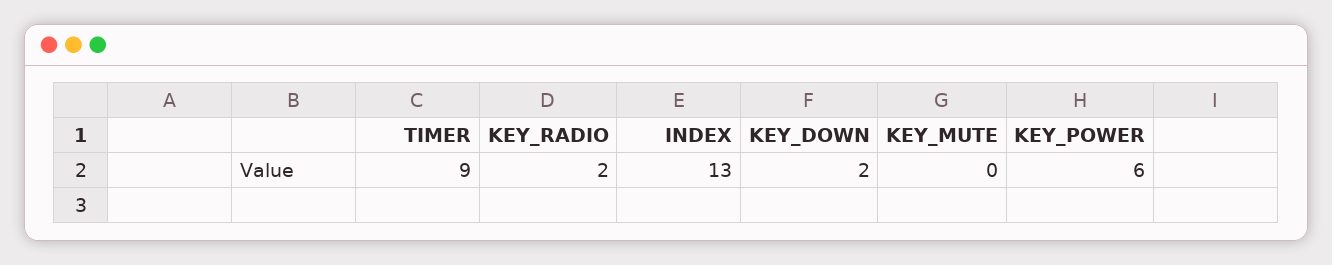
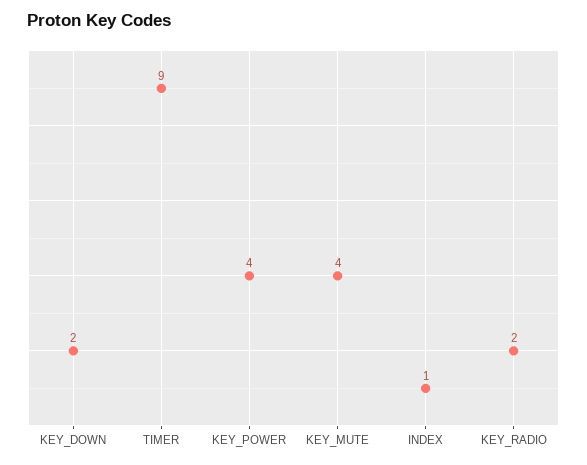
INDEX: 13 -> 1
KEY_MUTE: 0 -> 4
KEY_POWER: 6 -> 4

